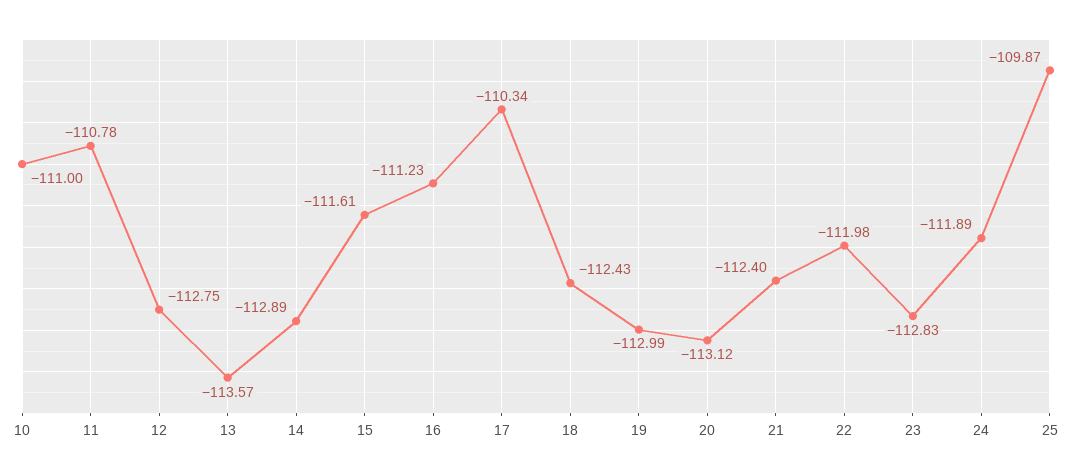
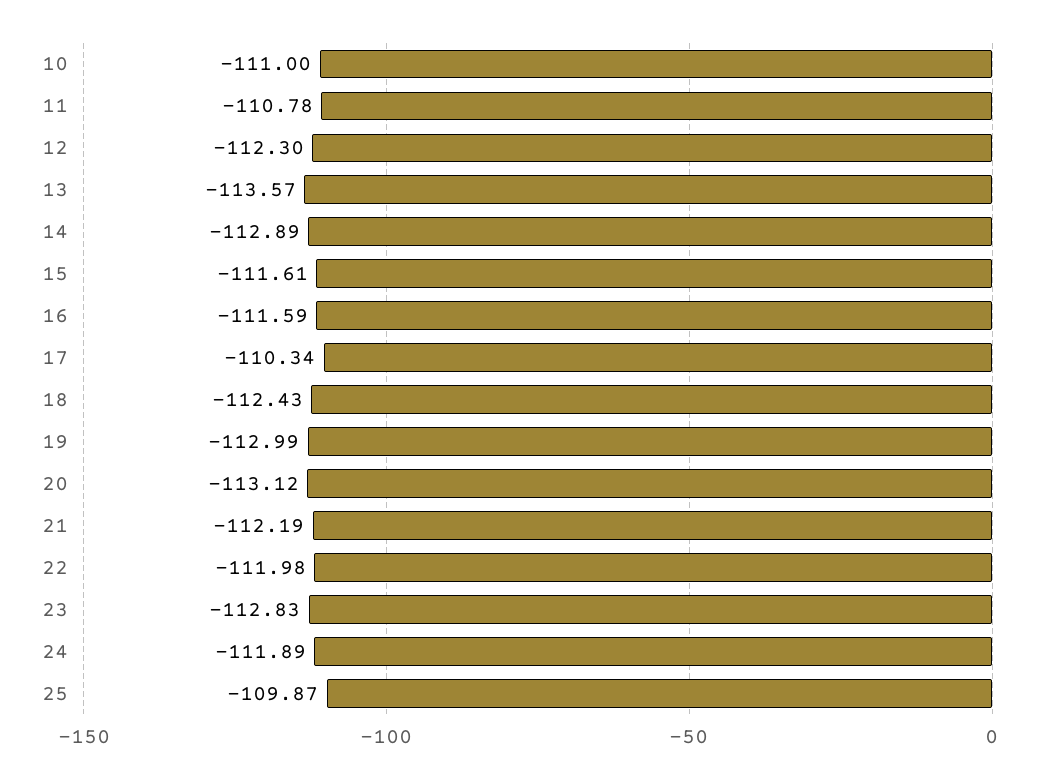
12: -112.75 -> -112.3
16: -111.23 -> -111.59
21: -112.4 -> -112.19

